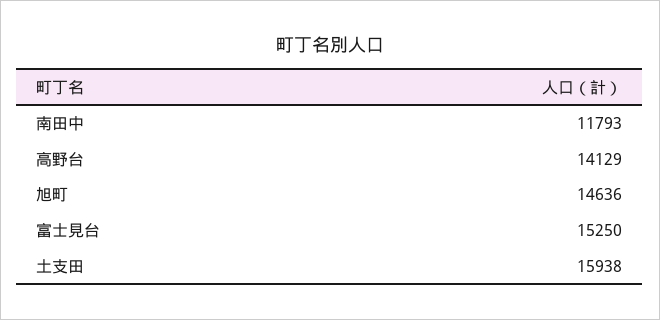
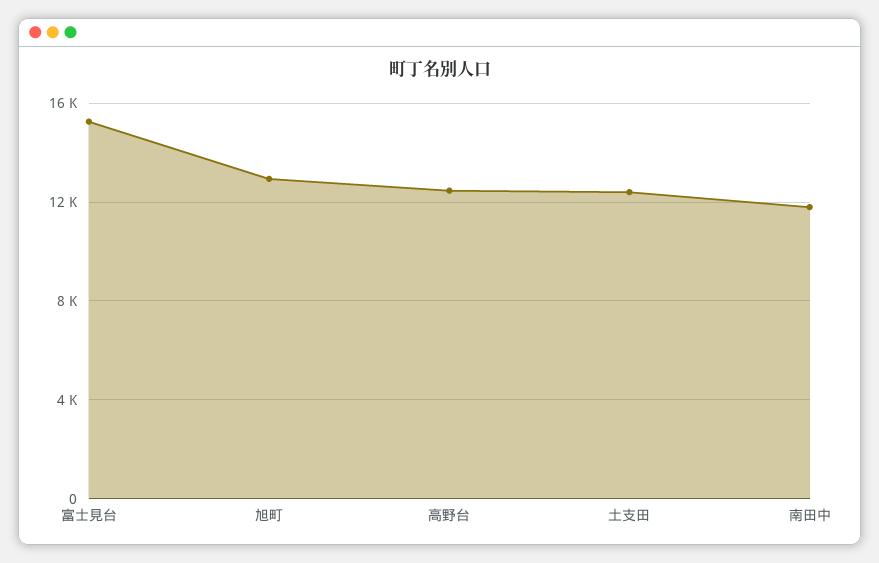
高野台: 14129 -> 12500
旭町: 14636 -> 13000
土支田: 15938 -> 12500

